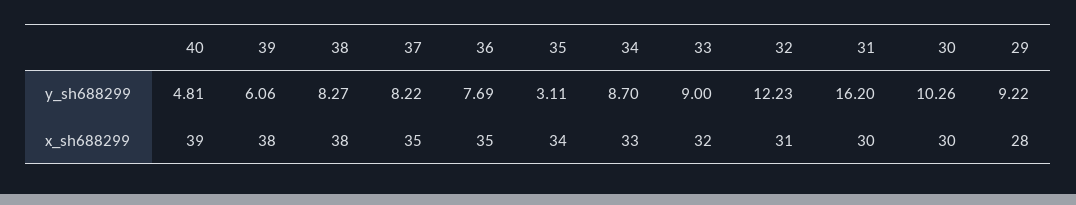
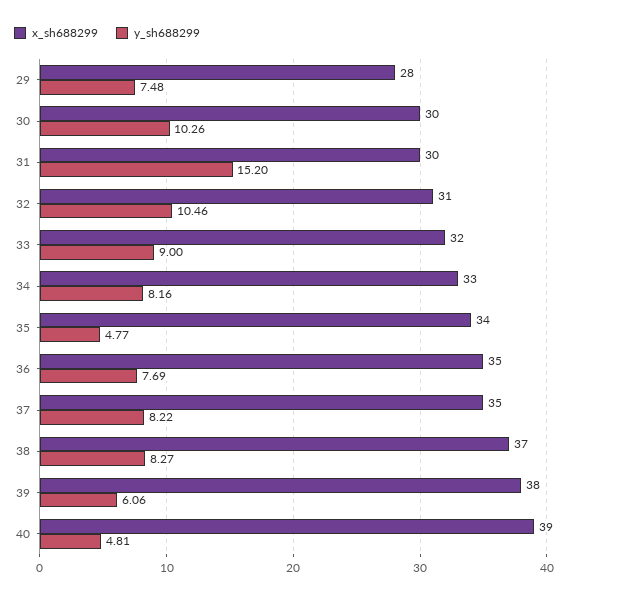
y_sh688299, 35: 3.11 -> 4.77
y_sh688299, 34: 8.7 -> 8.16
y_sh688299, 32: 12.23 -> 10.46
y_sh688299, 31: 16.2 -> 15.2
y_sh688299, 29: 9.22 -> 7.48
x_sh688299, 38: 38 -> 37

